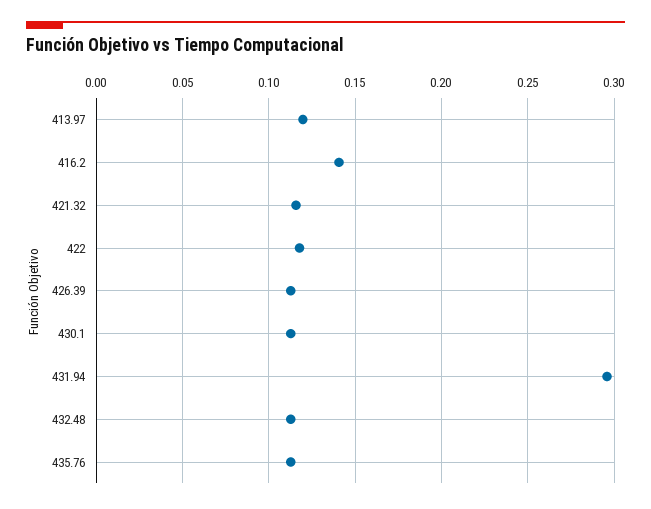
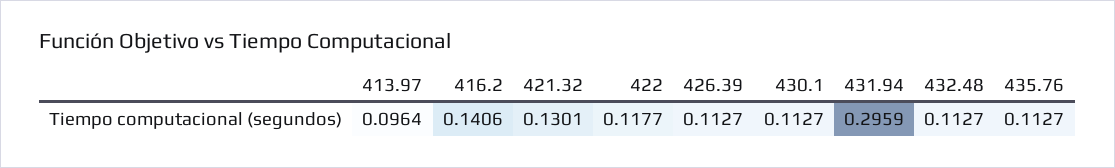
413.97: 0.12 -> 0.0964
421.32: 0.115 -> 0.1301

